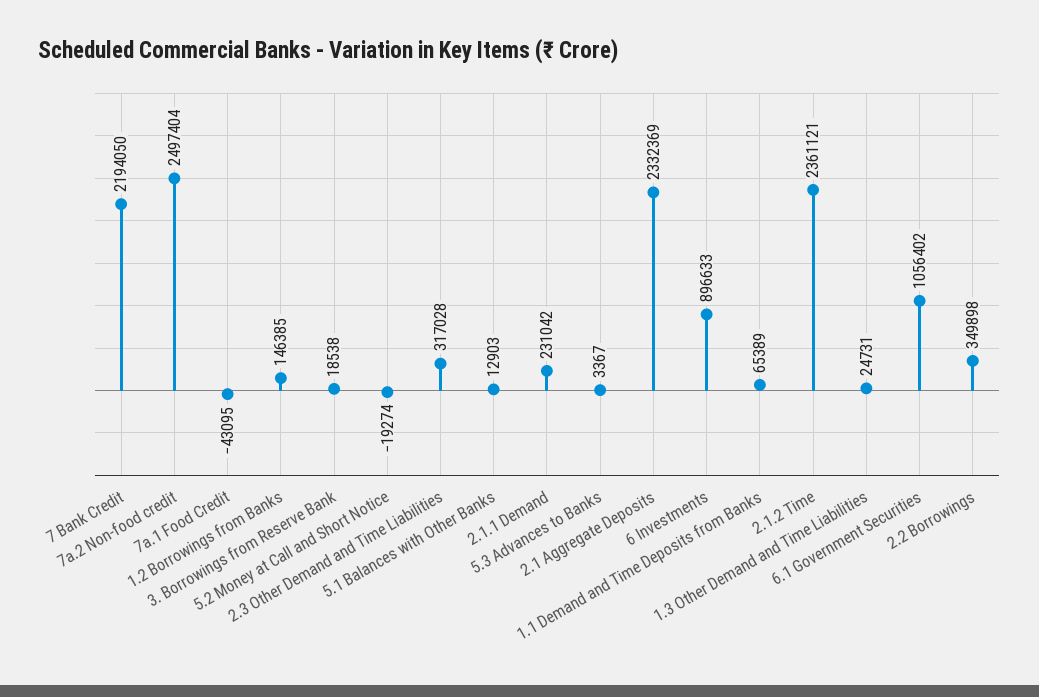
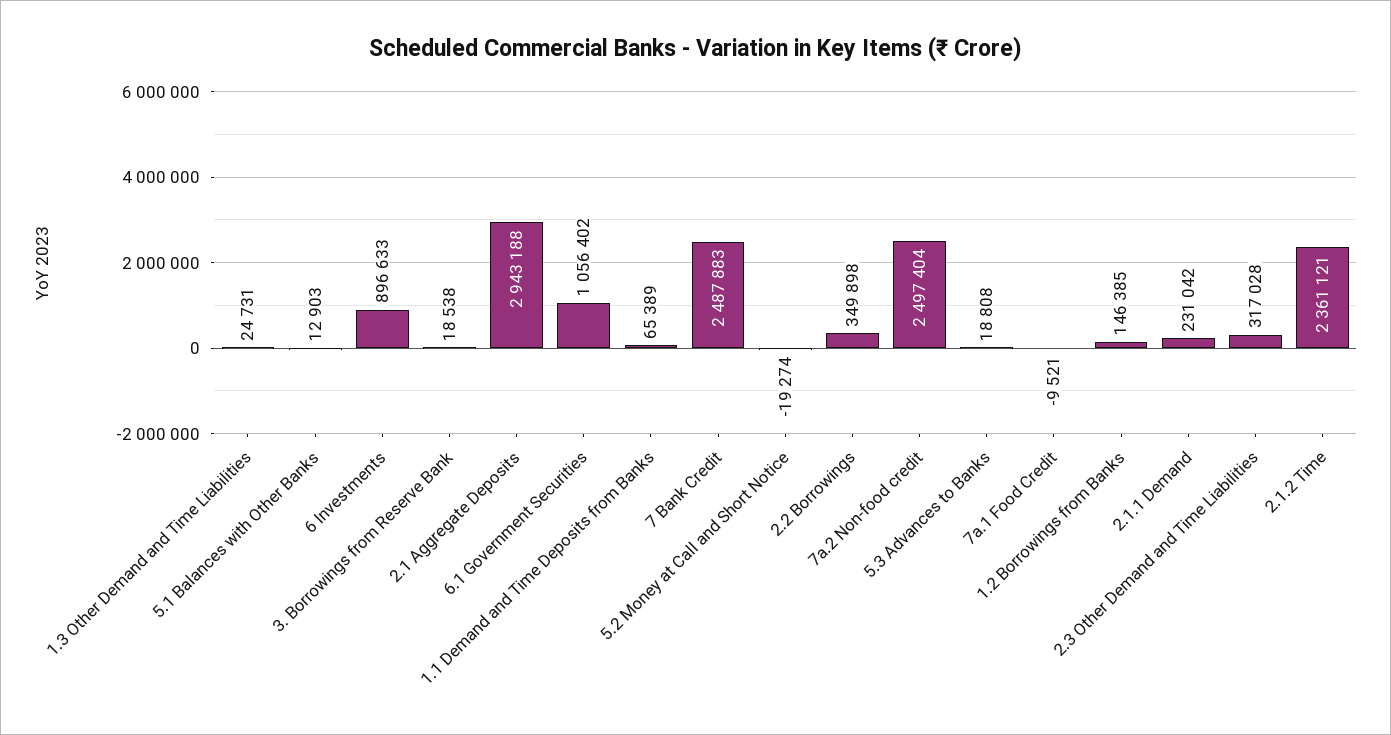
7 Bank Credit: 2194050 -> 2487883
7a.1 Food Credit: -43095 -> -9521
5.3 Advances to Banks: 3367 -> 18808
2.1 Aggregate Deposits: 2332369 -> 2943188

